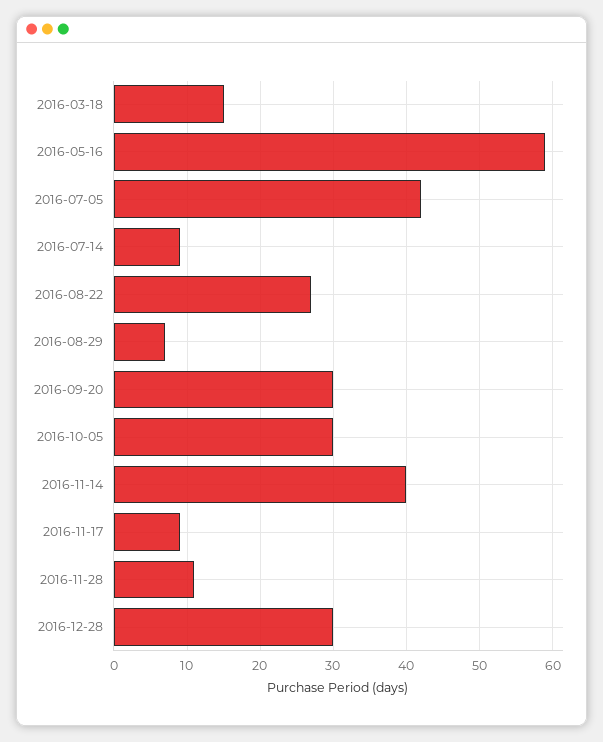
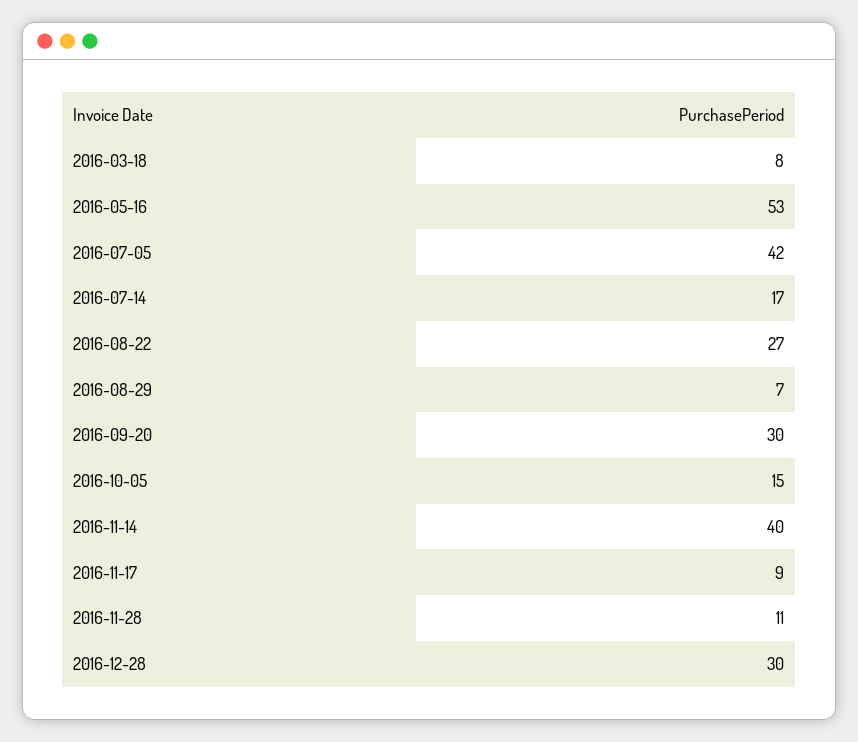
2016-03-18: 15 -> 8
2016-05-16: 59 -> 53
2016-07-14: 9 -> 17
2016-10-05: 30 -> 15

